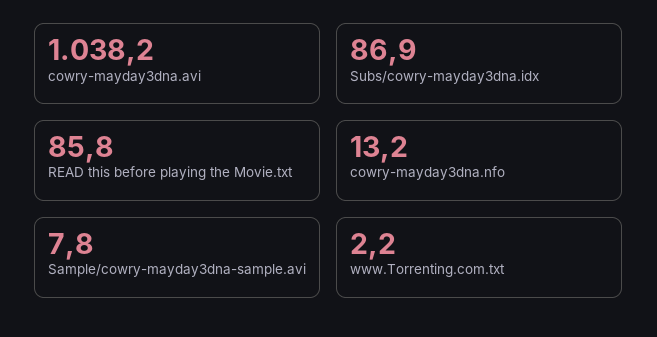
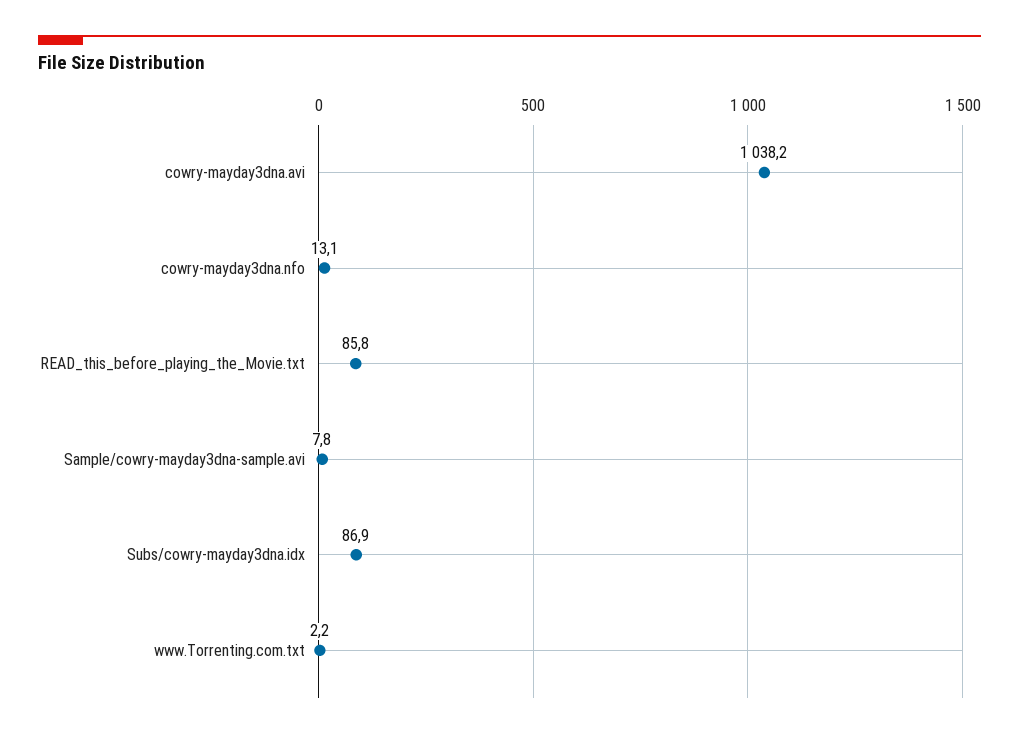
cowry-mayday3dna.nfo: 13.2 -> 13.1

